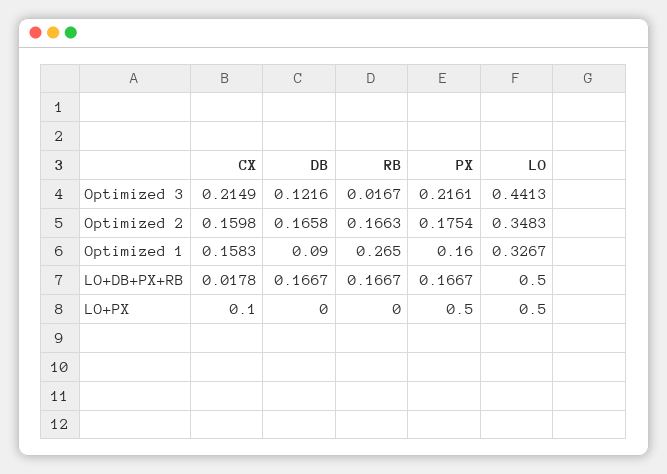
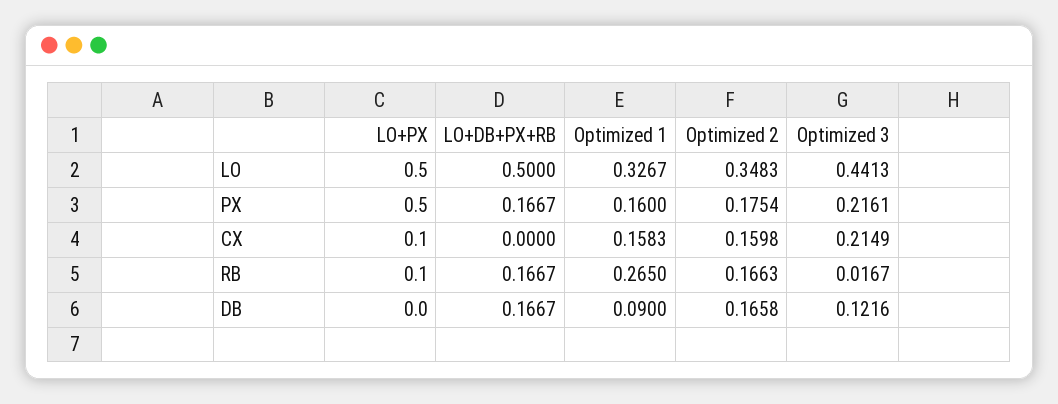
CX, LO+DB+PX+RB: 0.0178 -> 0
RB, LO+PX: 0 -> 0.1

